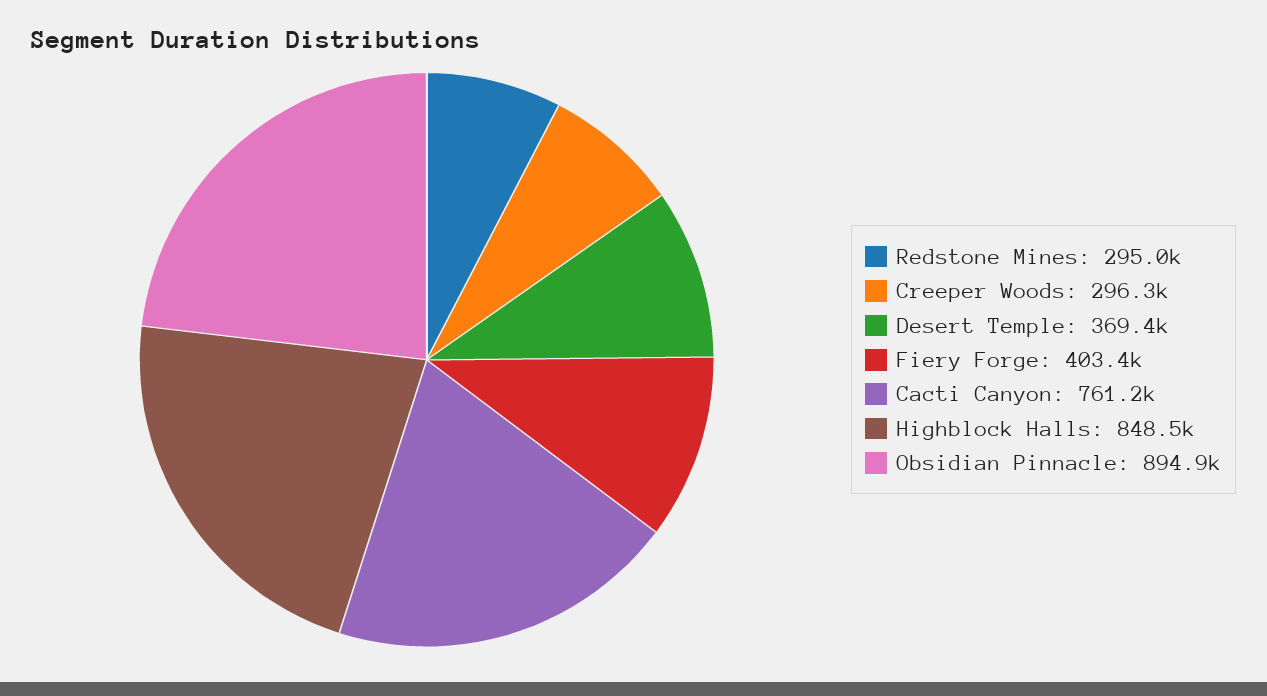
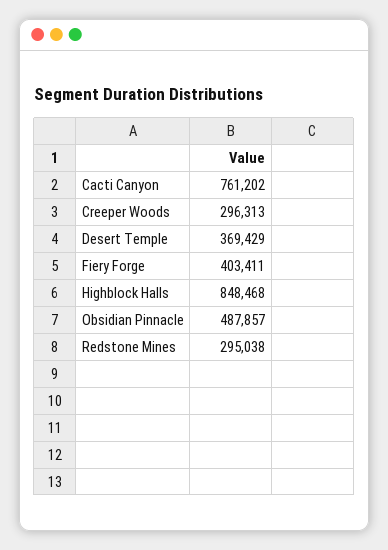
Obsidian Pinnacle: 894900 -> 487857

